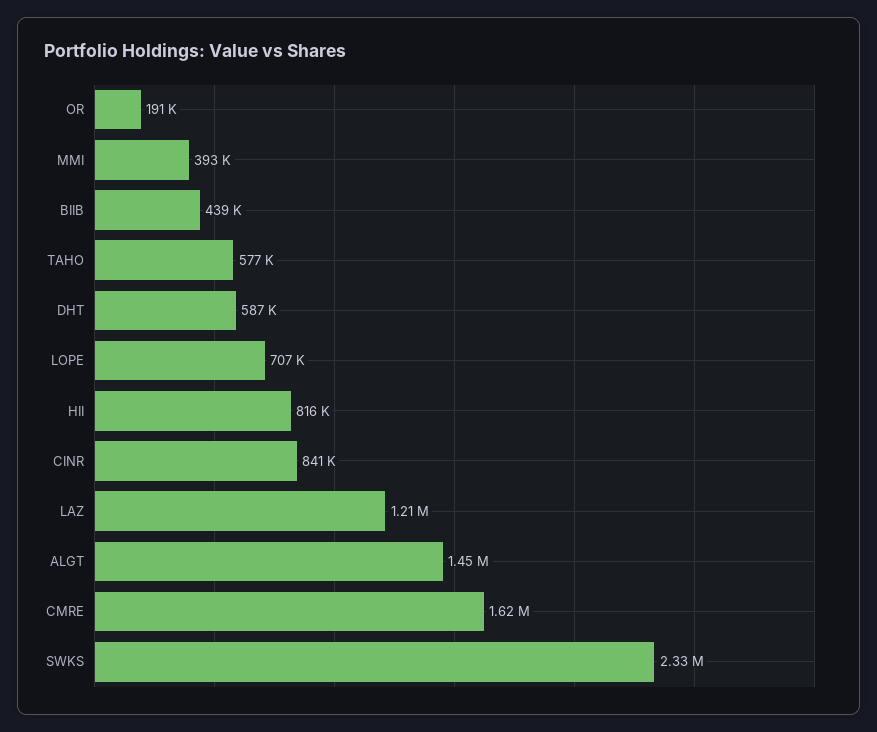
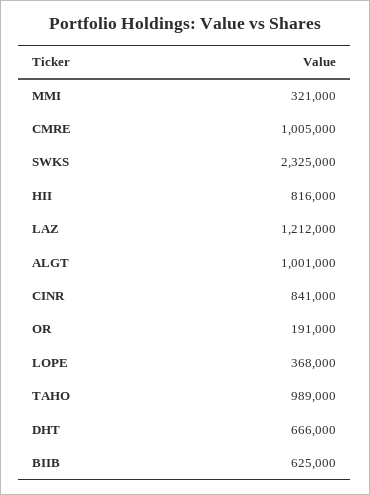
MMI: 393000 -> 321000
BIIB: 439000 -> 625000
TAHO: 577000 -> 989000
DHT: 587000 -> 666000
LOPE: 707000 -> 368000
ALGT: 1450000 -> 1001000
CMRE: 1620000 -> 1005000

